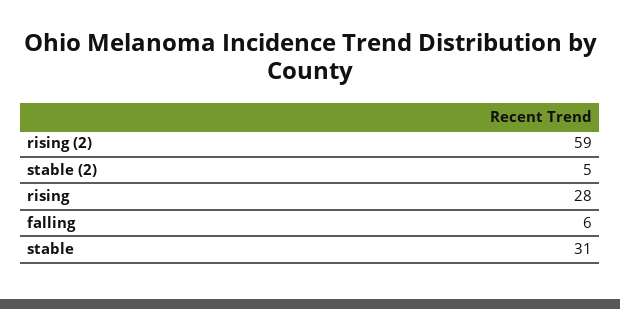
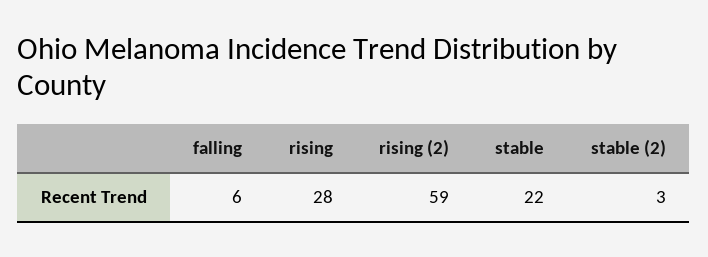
stable (2): 5 -> 3
stable: 31 -> 22

